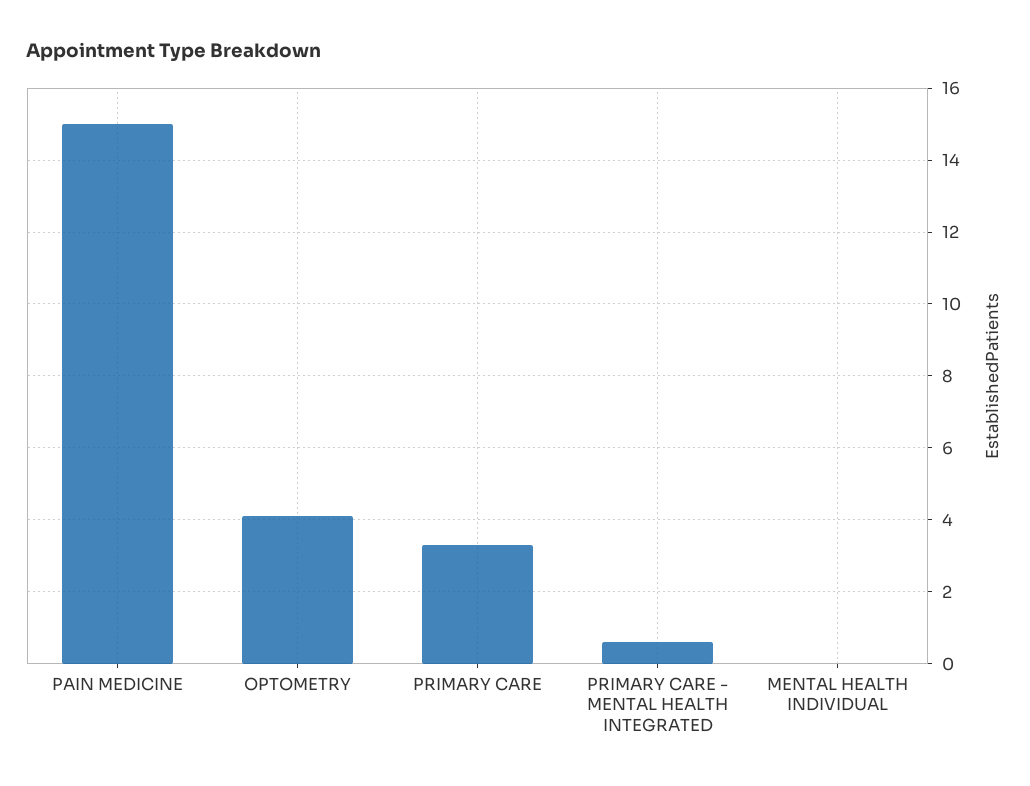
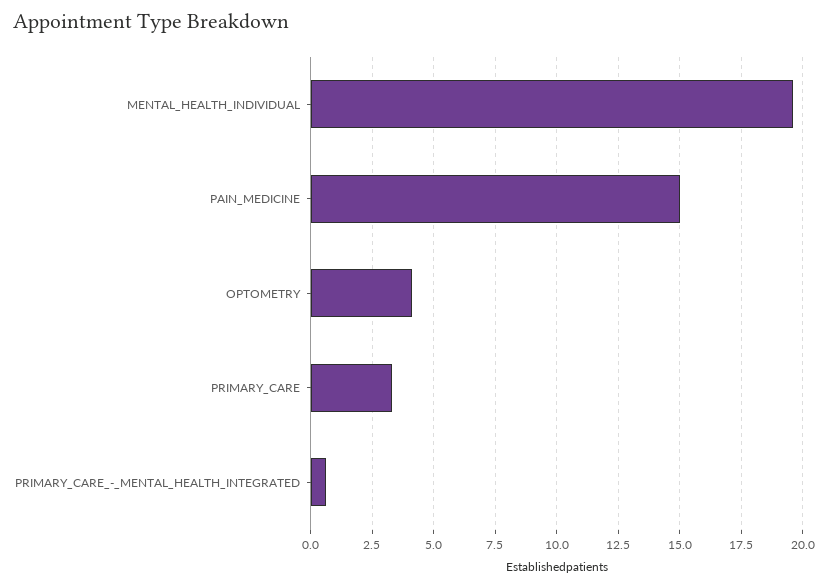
MENTAL HEALTH INDIVIDUAL: 0 -> 19.5

